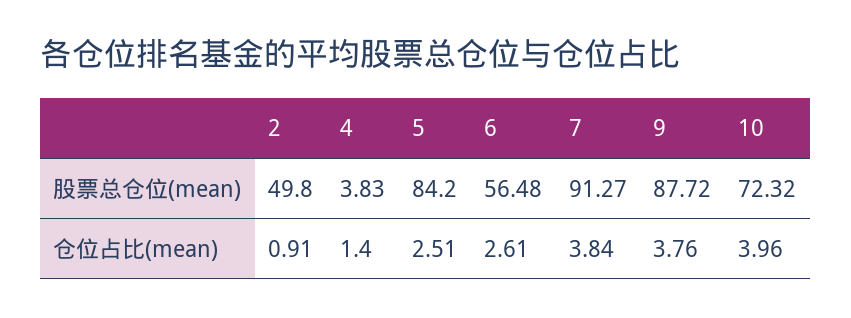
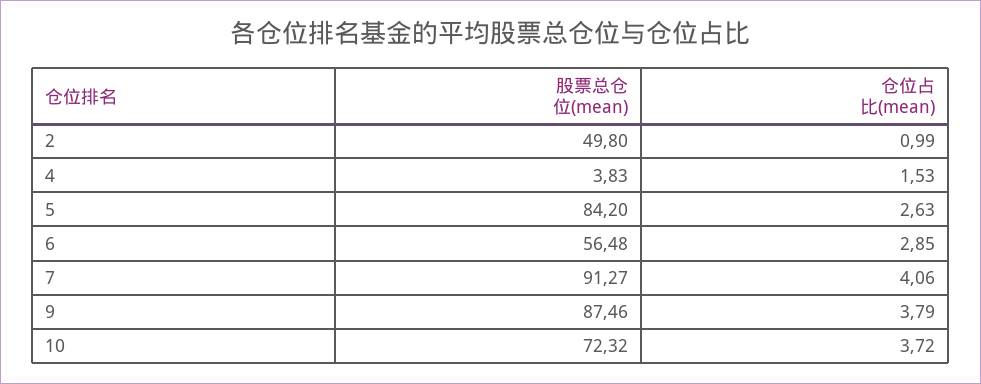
9, 股票总仓位(mean): 87.72 -> 87.46
2, 仓位占比(mean): 0.91 -> 0.99
4, 仓位占比(mean): 1.4 -> 1.53
5, 仓位占比(mean): 2.51 -> 2.63
6, 仓位占比(mean): 2.61 -> 2.85
7, 仓位占比(mean): 3.84 -> 4.06
9, 仓位占比(mean): 3.76 -> 3.79
10, 仓位占比(mean): 3.96 -> 3.72

